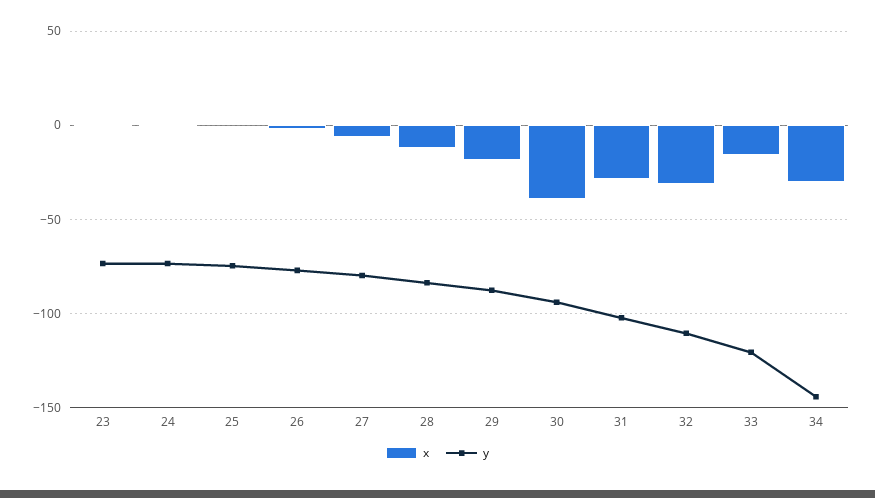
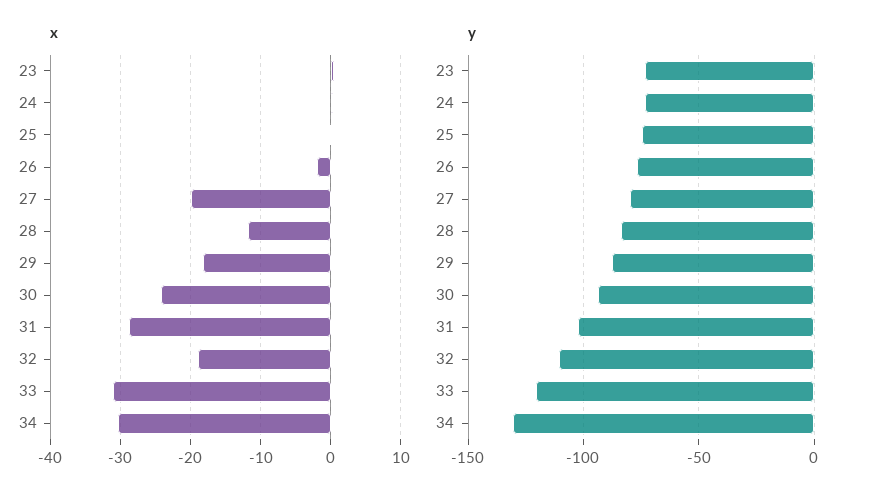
x, 27: -5 -> -20
x, 30: -40 -> -24
x, 32: -30 -> -19
x, 33: -15 -> -31
y, 34: -145 -> -130

